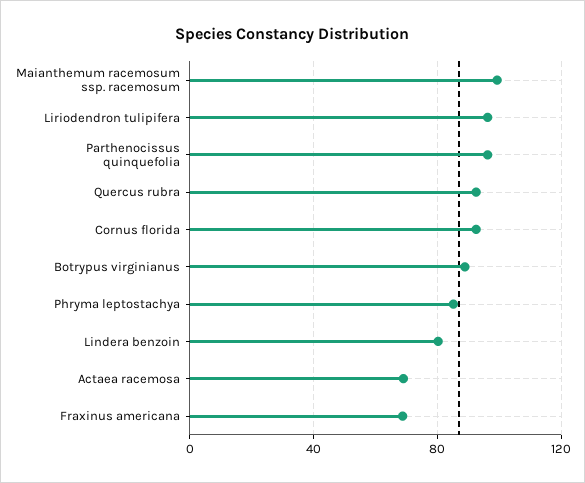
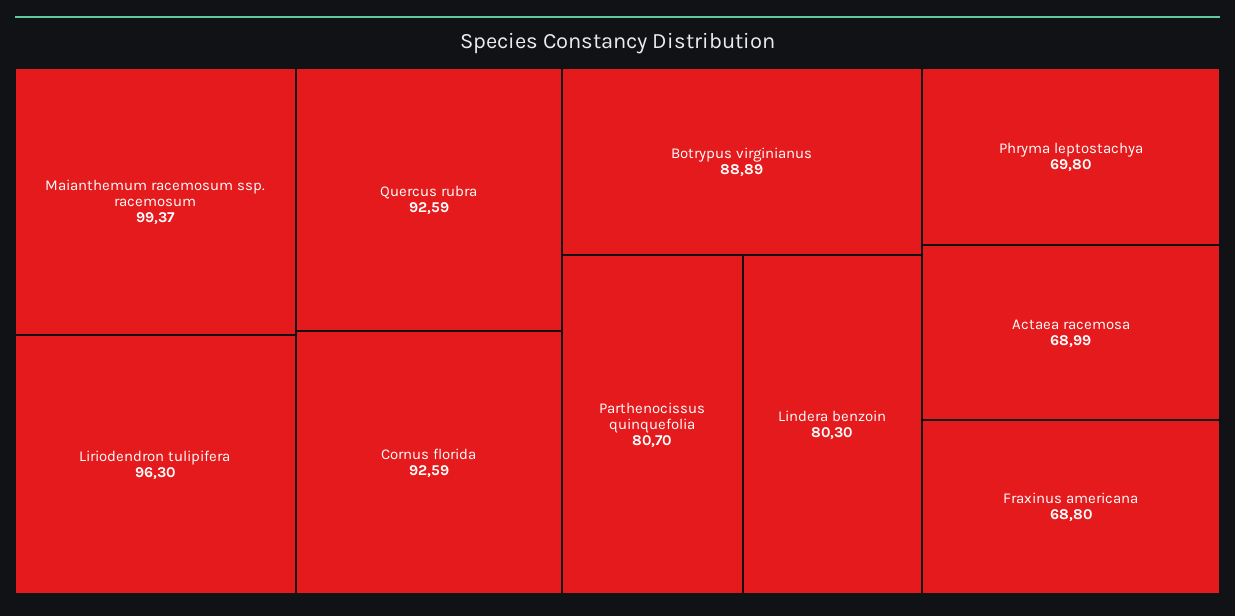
Parthenocissus quinquefolia: 95 -> 80.7
Phryma leptostachya: 85 -> 69.8

